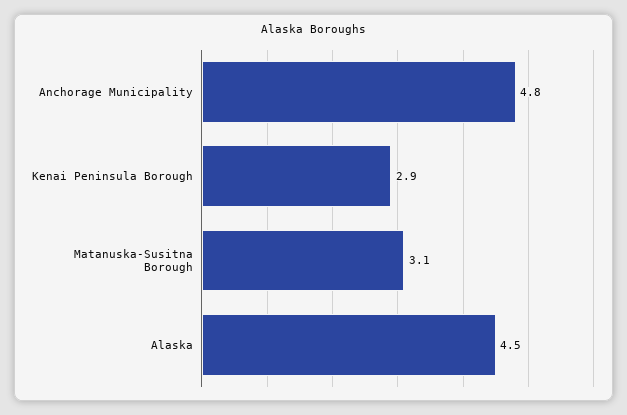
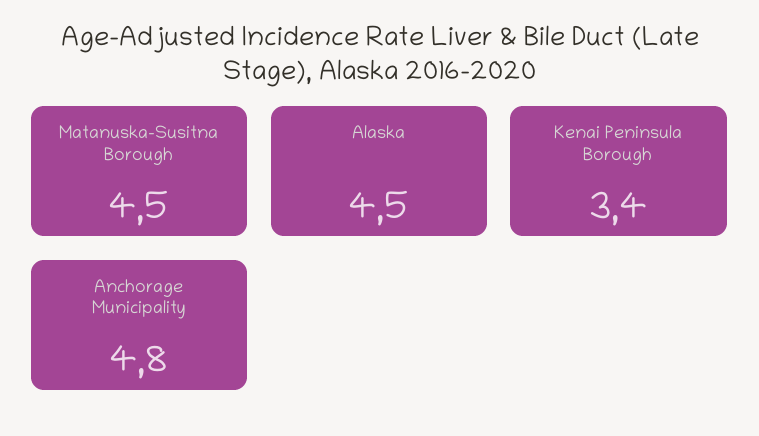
Kenai Peninsula Borough: 2.9 -> 3.4
Matanuska-Susitna Borough: 3.1 -> 4.5

